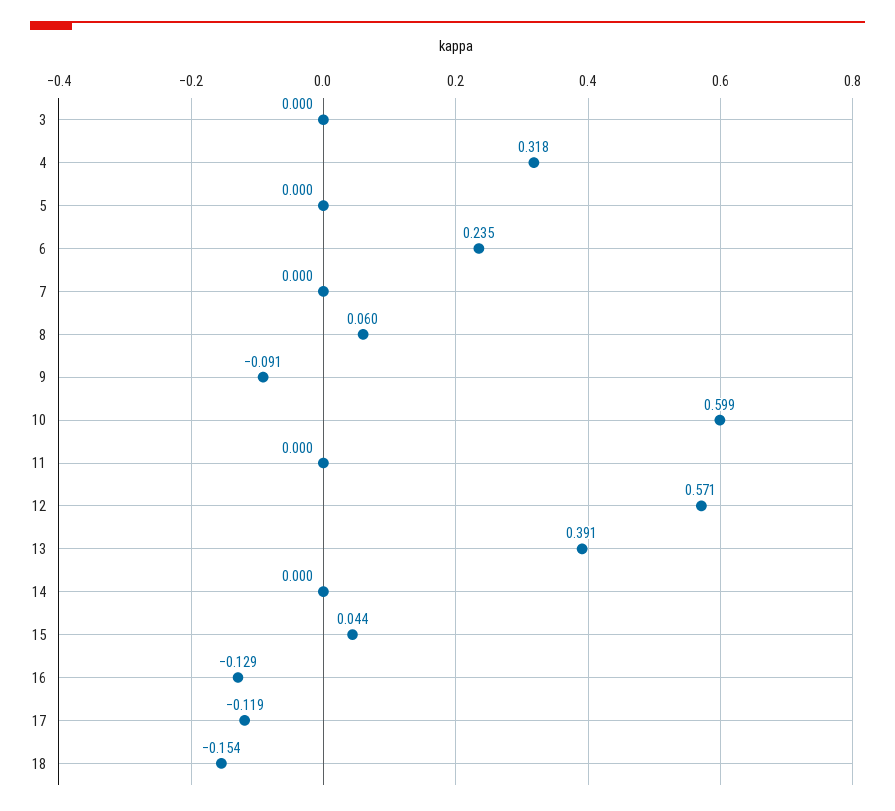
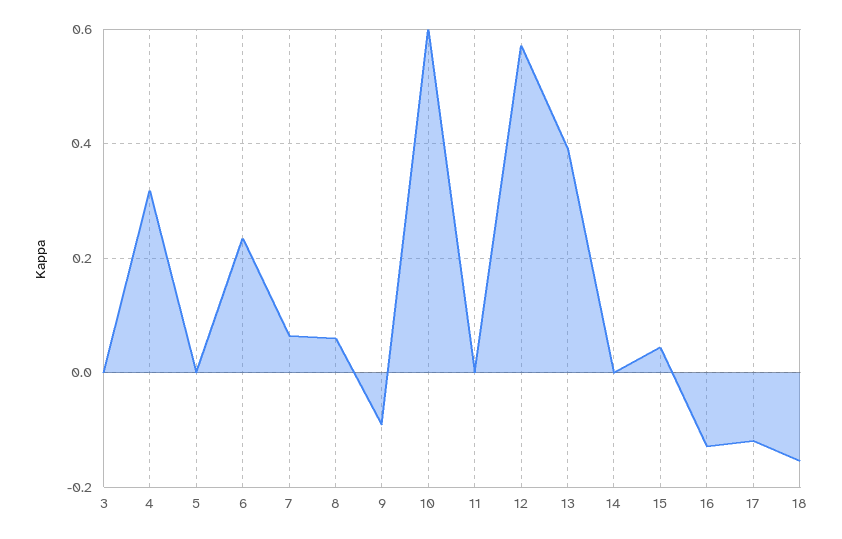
7: 0 -> 0.06

